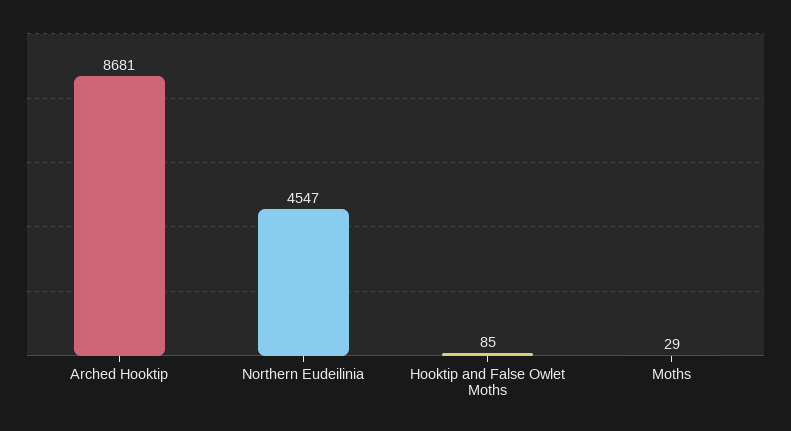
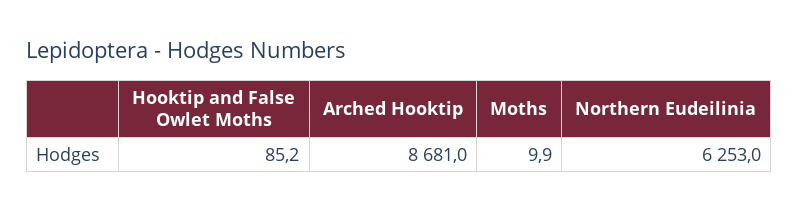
Northern Eudeilinia: 4547 -> 6253
Moths: 29 -> 9.9

